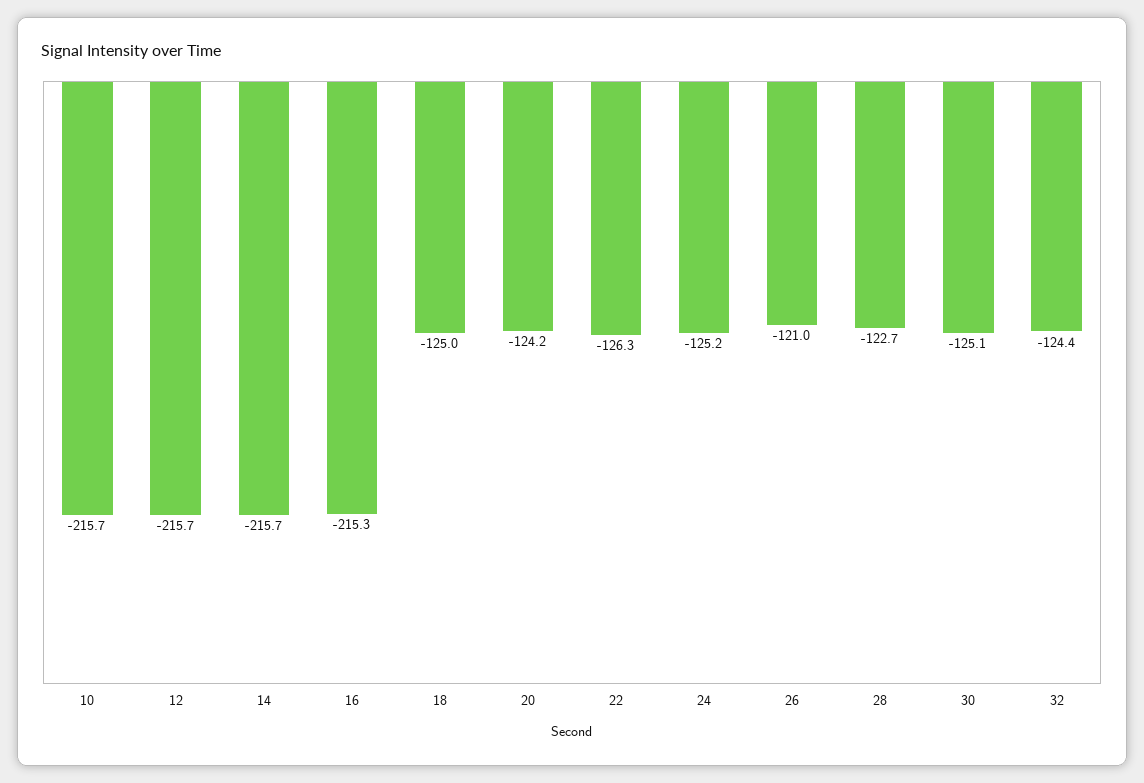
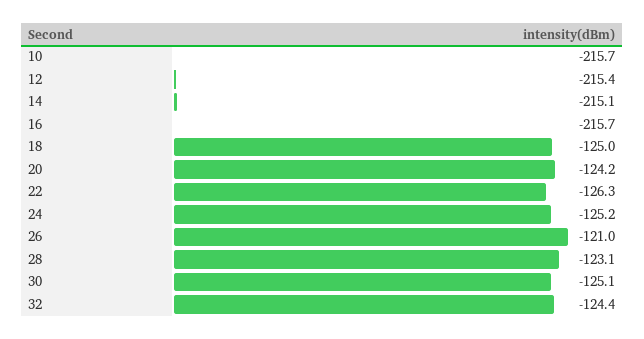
12: -215.7 -> -215.4
14: -215.7 -> -215.1
16: -215.3 -> -215.7
28: -122.7 -> -123.1

